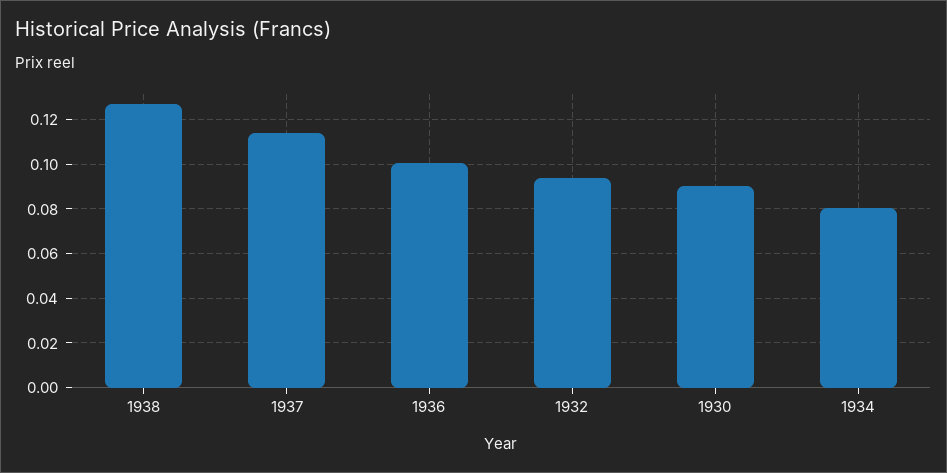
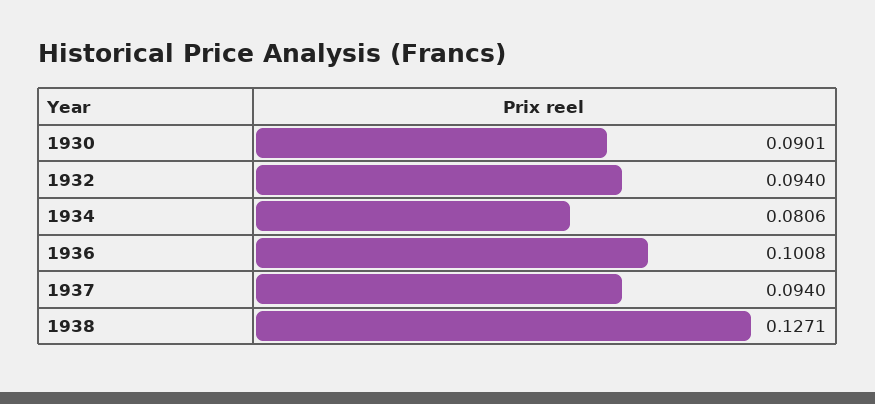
1937: 0.115 -> 0.094

